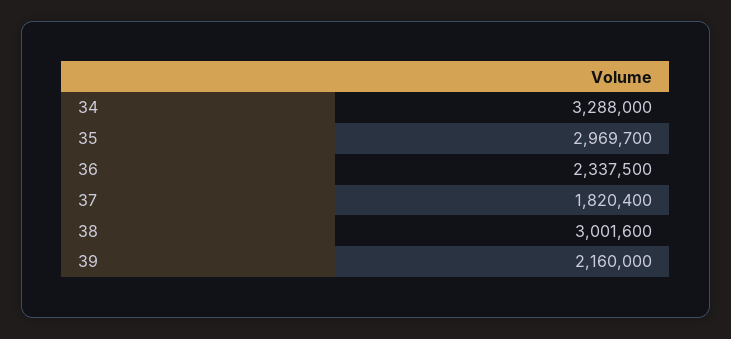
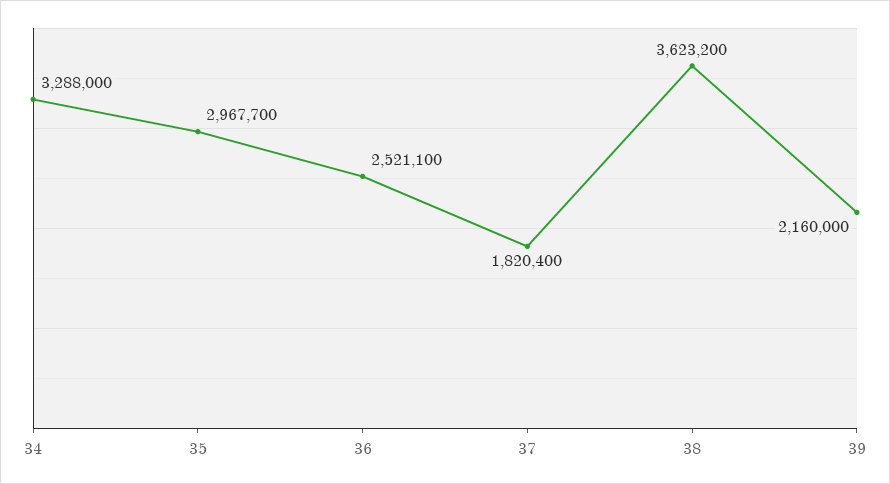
35: 2969700 -> 2967700
36: 2337500 -> 2521100
38: 3001600 -> 3623200

